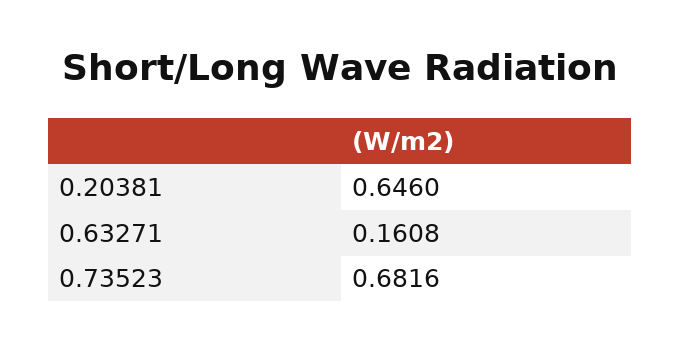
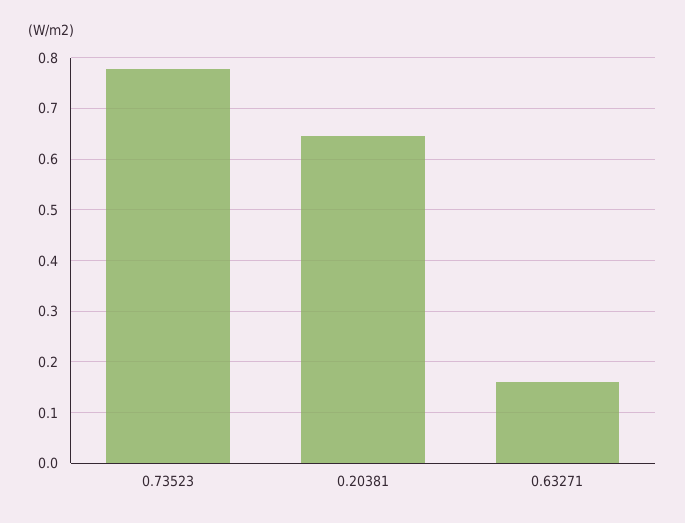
0.73523: 0.6816 -> 0.78

